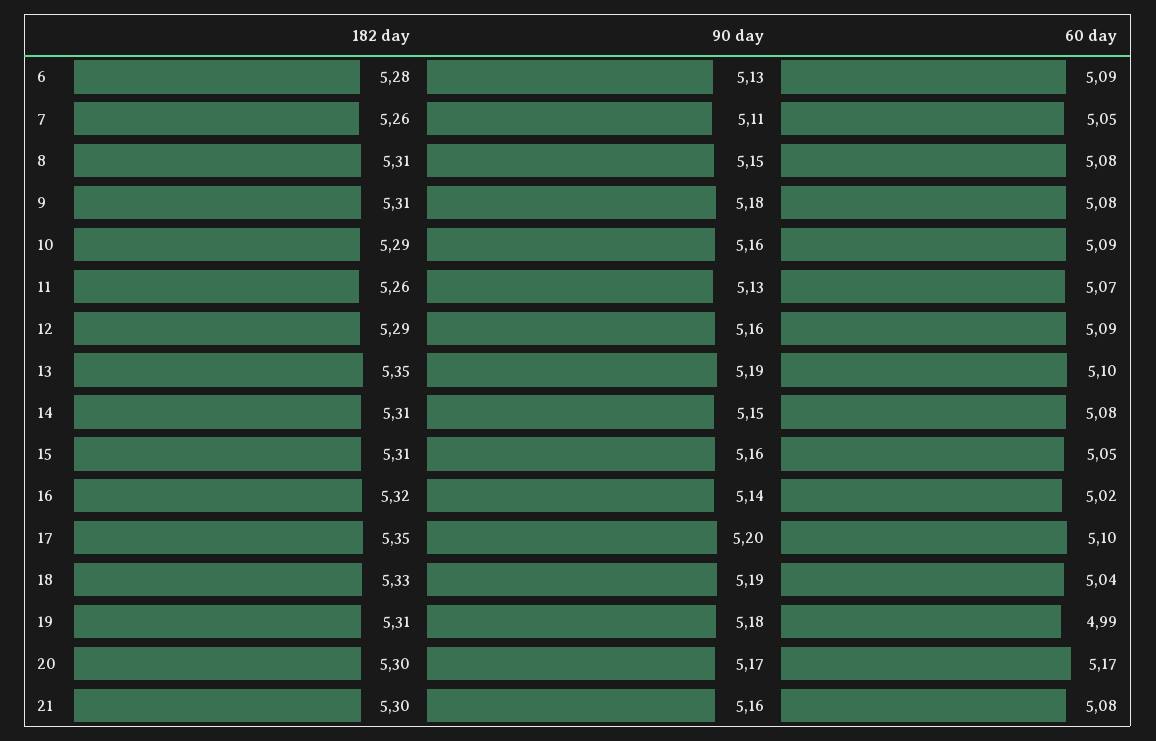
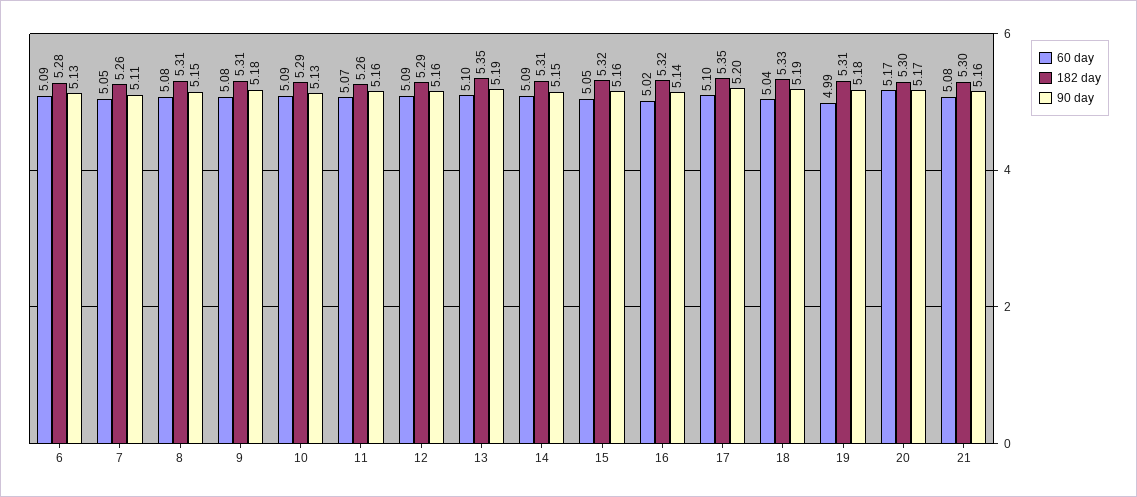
90 day, 10: 5.16 -> 5.13
90 day, 11: 5.13 -> 5.16
60 day, 14: 5.08 -> 5.09
182 day, 15: 5.31 -> 5.32

